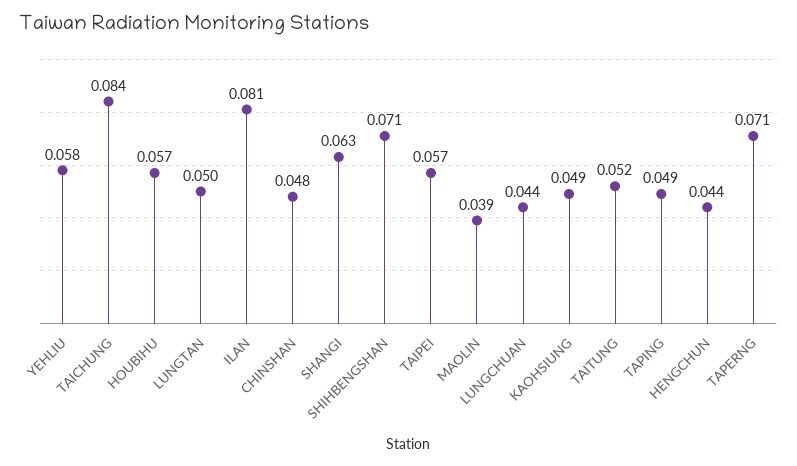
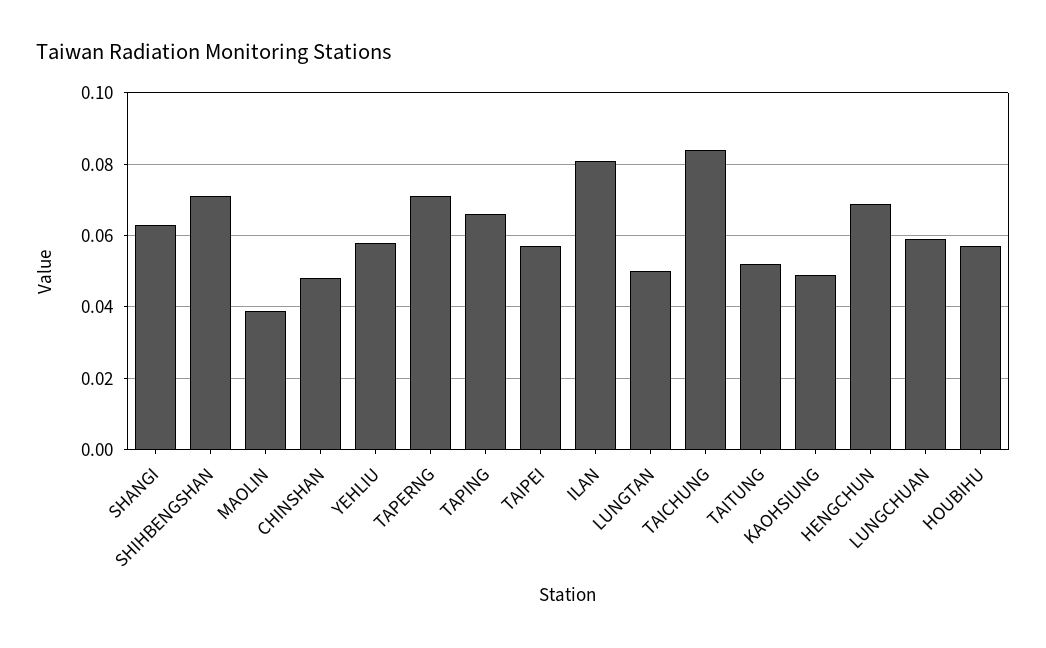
LUNGCHUAN: 0.044 -> 0.06
TAPING: 0.049 -> 0.065
HENGCHUN: 0.044 -> 0.07

